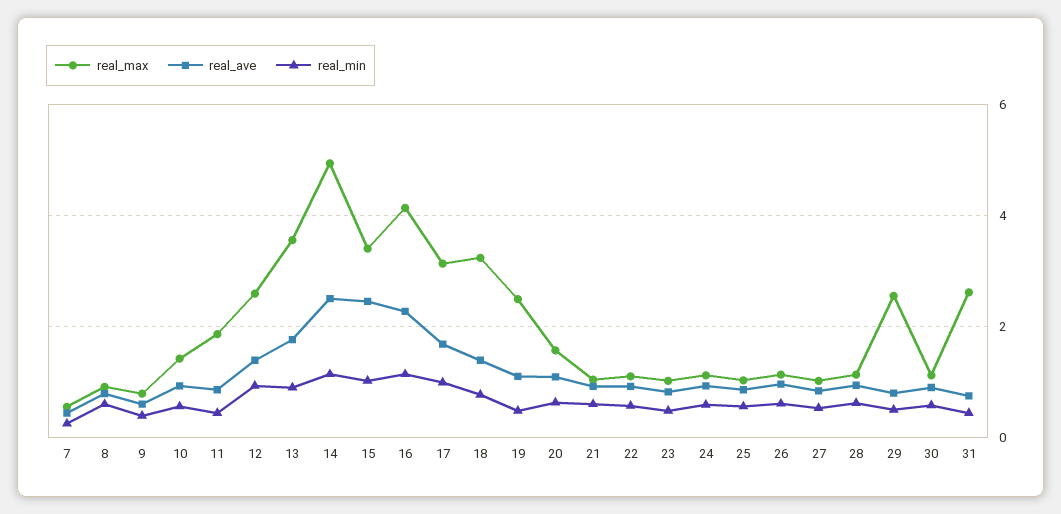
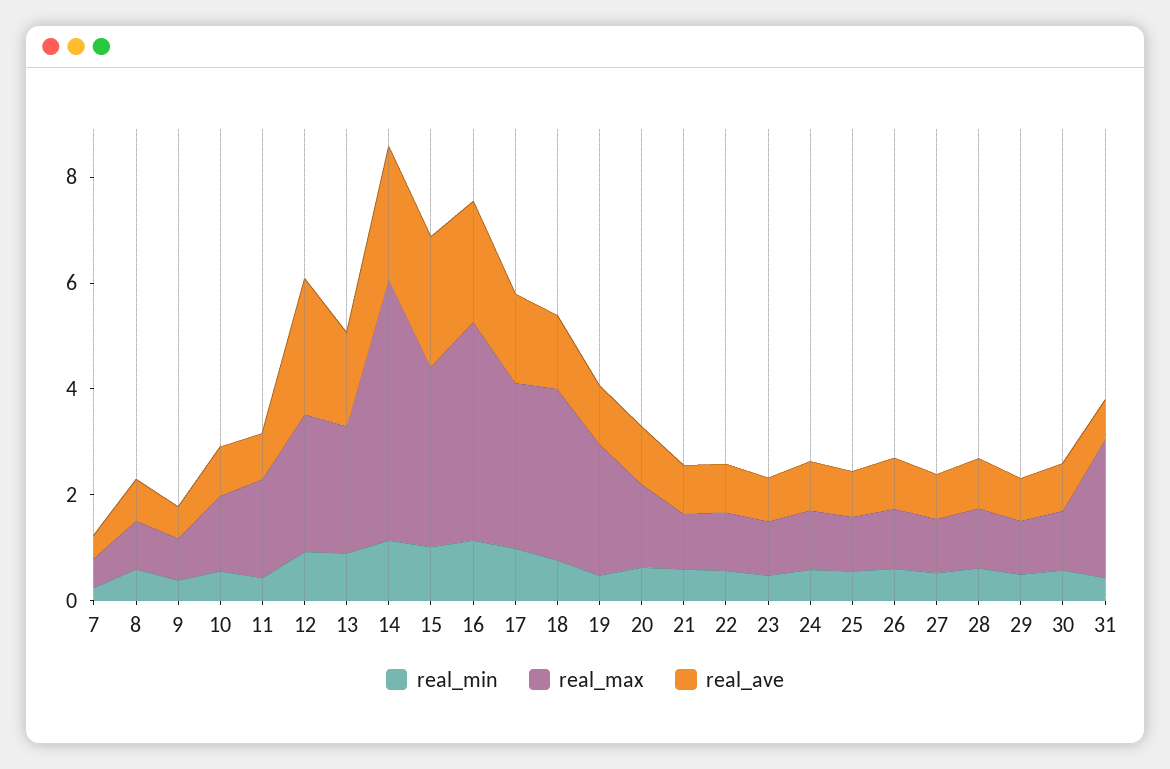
real_ave, 12: 1.4 -> 2.5
real_max, 13: 3.6 -> 2.5
real_max, 29: 2.6 -> 1

